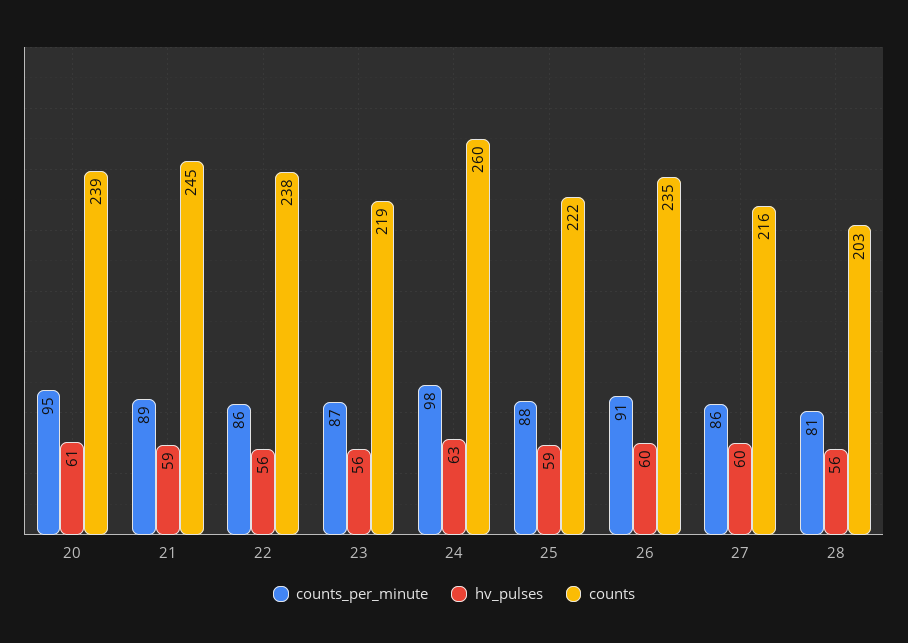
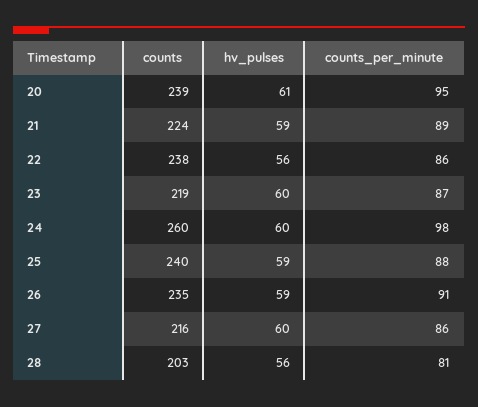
counts, 21: 245 -> 224
hv_pulses, 23: 56 -> 60
hv_pulses, 24: 63 -> 60
counts, 25: 222 -> 240
hv_pulses, 26: 60 -> 59

